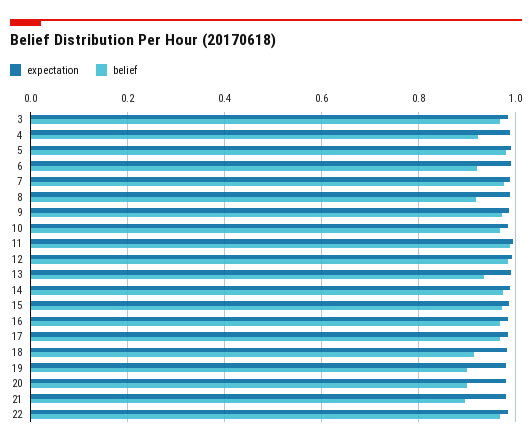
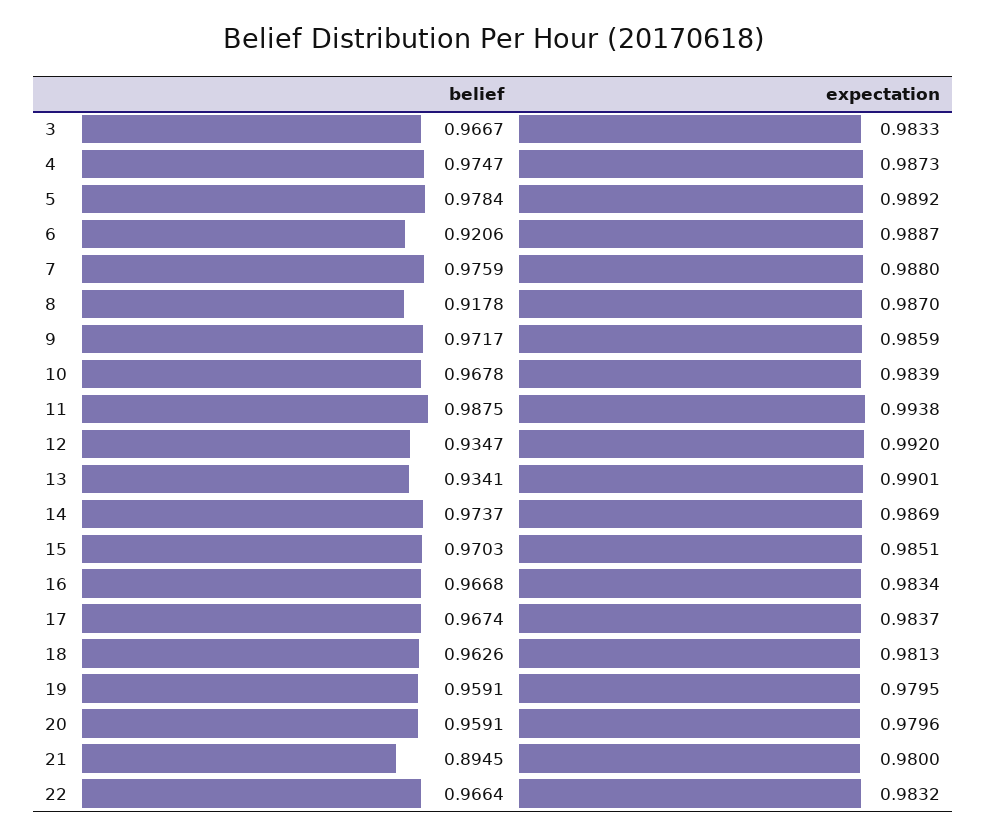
belief, 4: 0.92 -> 0.9747
belief, 12: 0.98 -> 0.9347
belief, 18: 0.92 -> 0.9626
belief, 19: 0.9 -> 0.9591
belief, 20: 0.9 -> 0.9591

